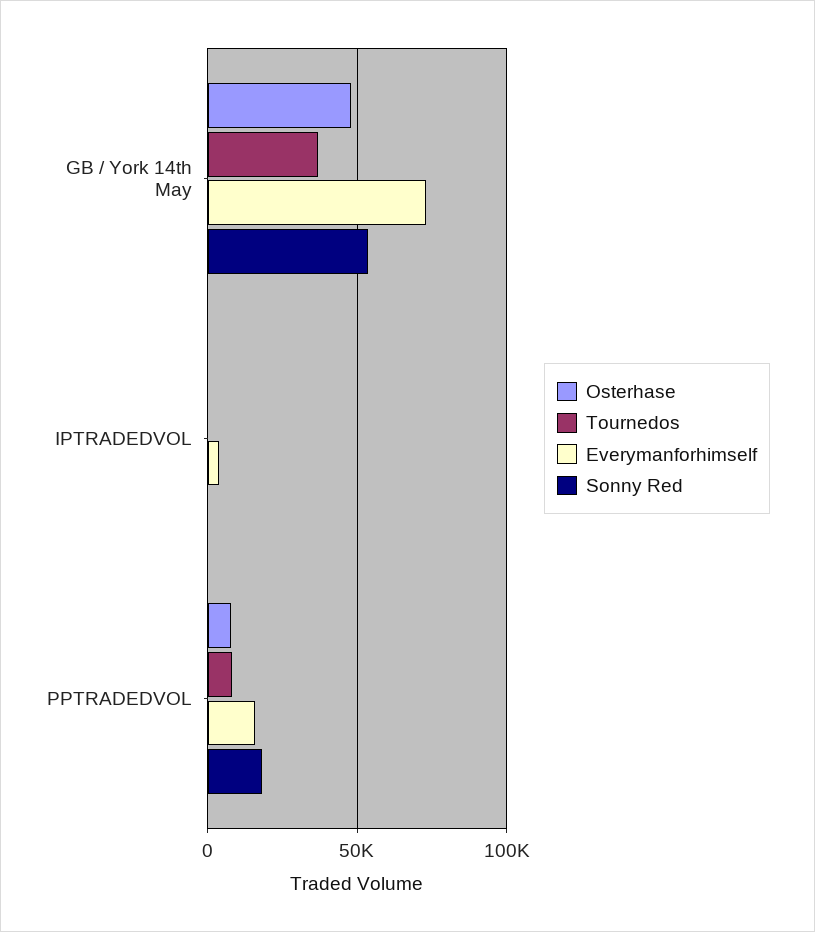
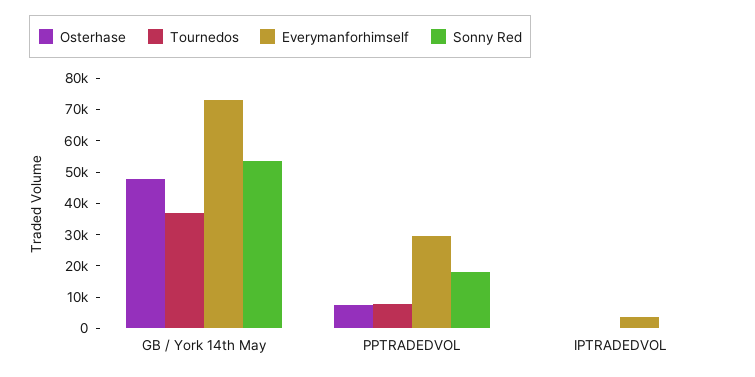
Everymanforhimself, PPTRADEDVOL: 15000 -> 30000

